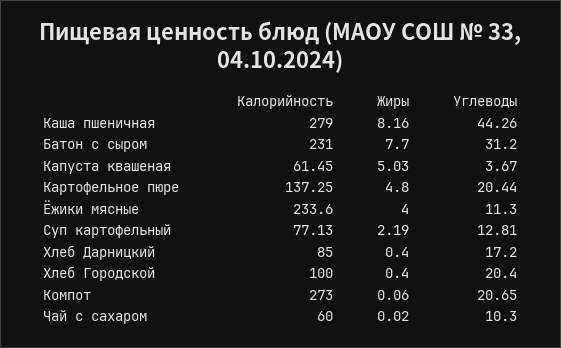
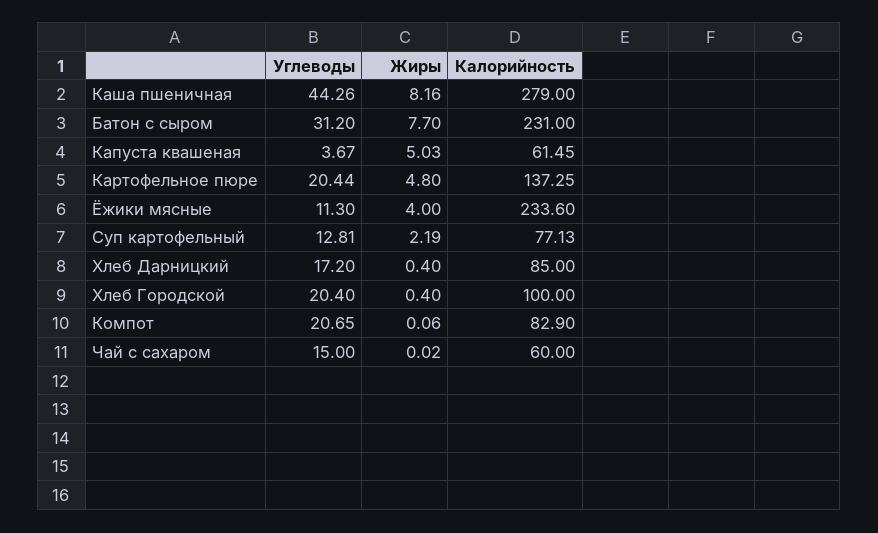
Калорийность, Компот: 273 -> 82.9
Углеводы, Чай с сахаром: 10.3 -> 15

